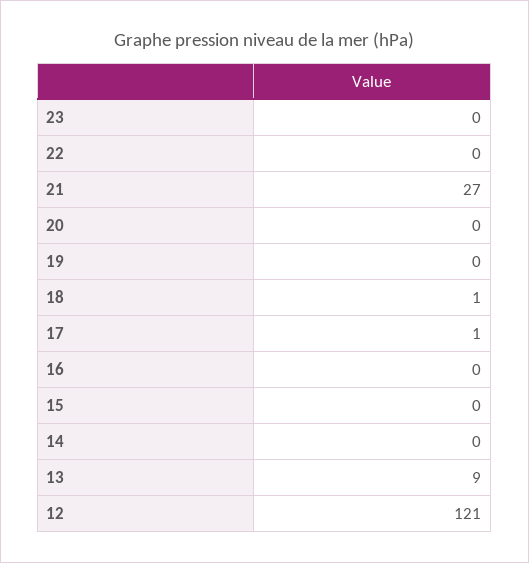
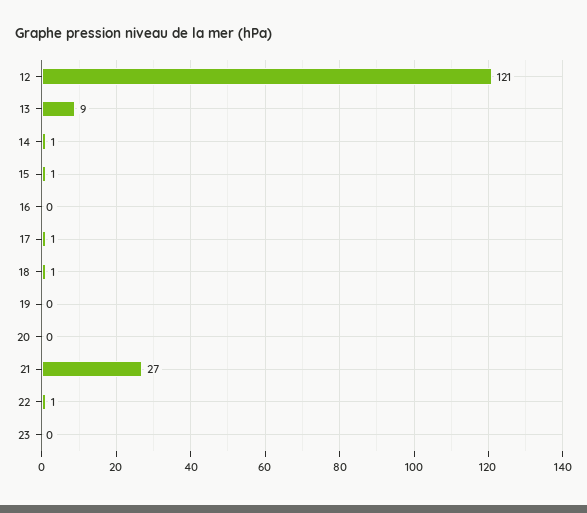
22: 0 -> 1
15: 0 -> 1
14: 0 -> 1

